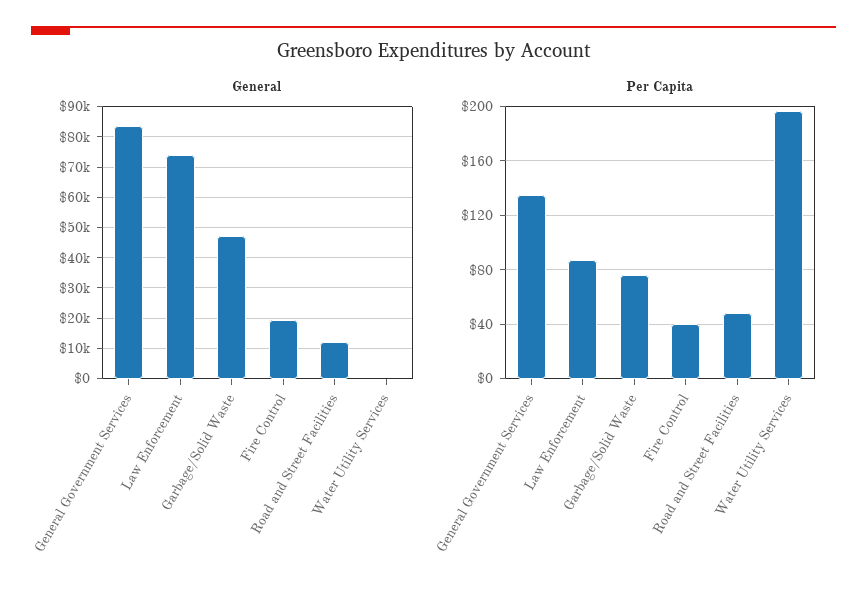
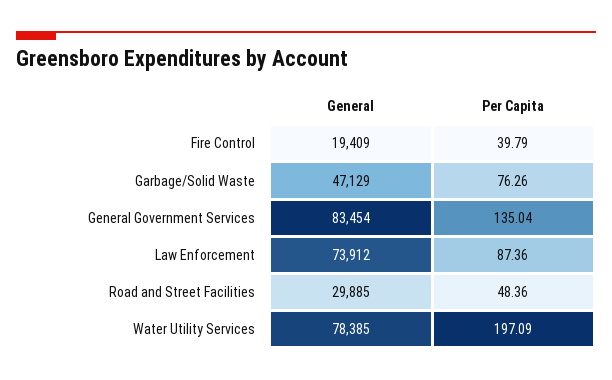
General, Road and Street Facilities: 12000 -> 29885
General, Water Utility Services: 0 -> 78385

